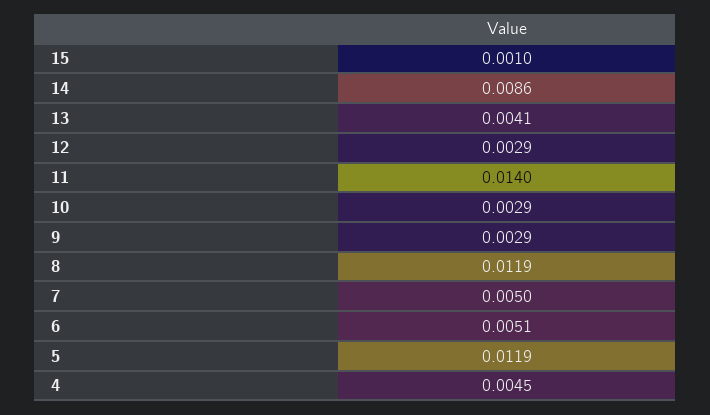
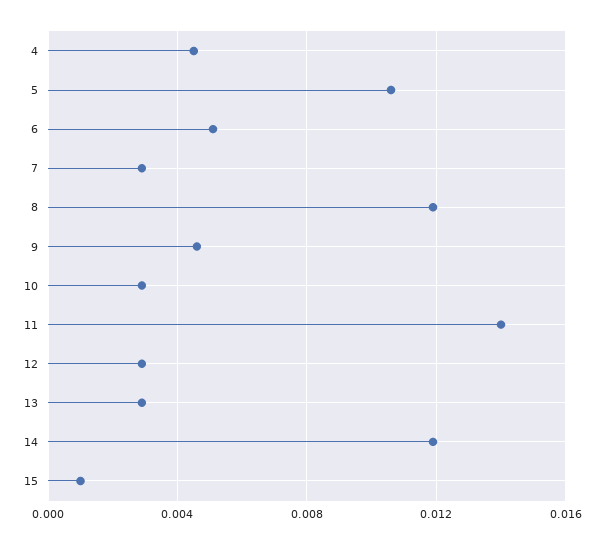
14: 0.0086 -> 0.012
13: 0.0041 -> 0.003
9: 0.0029 -> 0.0045
7: 0.005 -> 0.003
5: 0.0119 -> 0.0105

